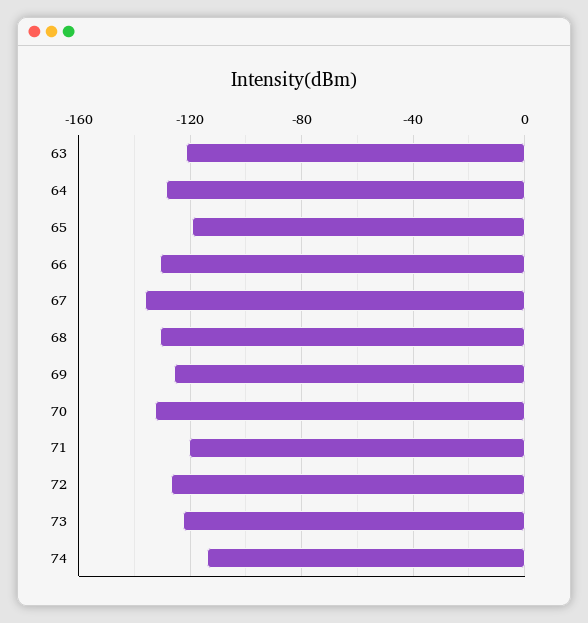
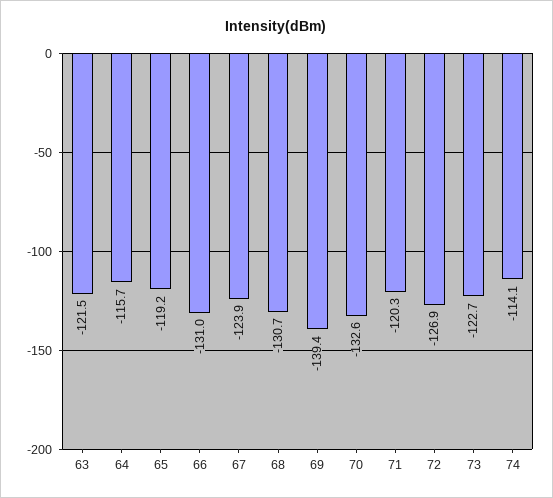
64: -130 -> -115.7
67: -135 -> -123.9
69: -125 -> -139.4

